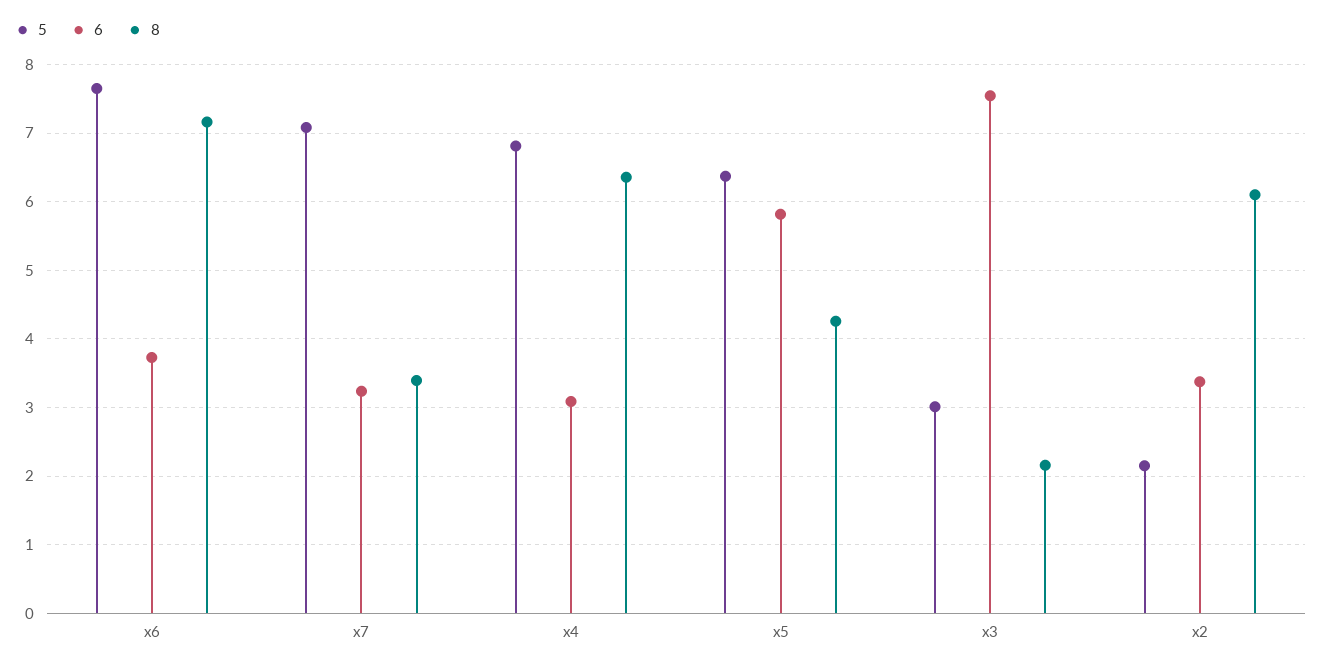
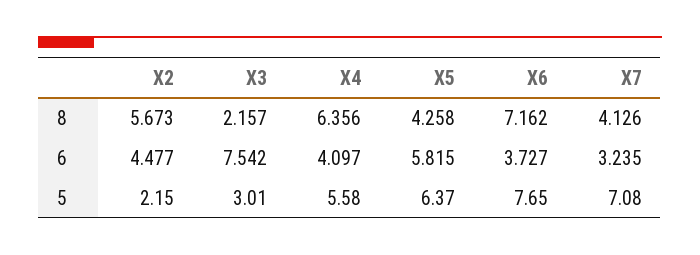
8, x7: 3.4 -> 4.126
5, x4: 6.8 -> 5.58
6, x4: 3.1 -> 4.097
6, x2: 3.4 -> 4.477
8, x2: 6.1 -> 5.673

